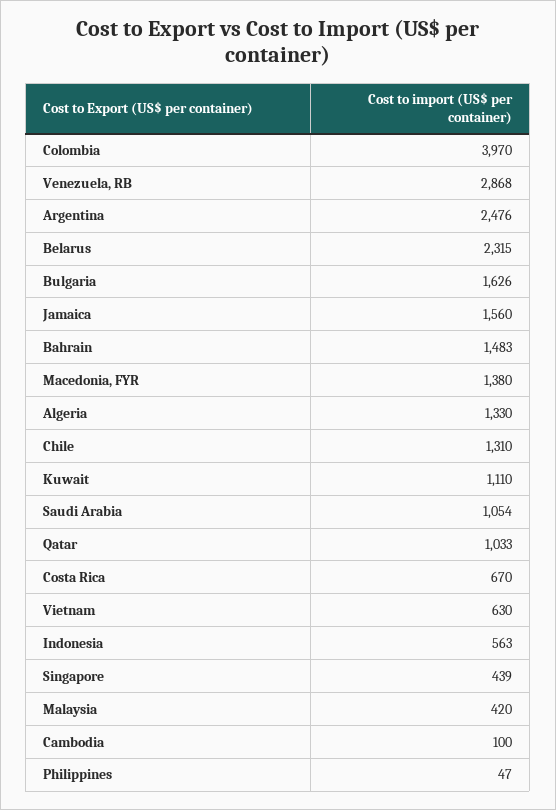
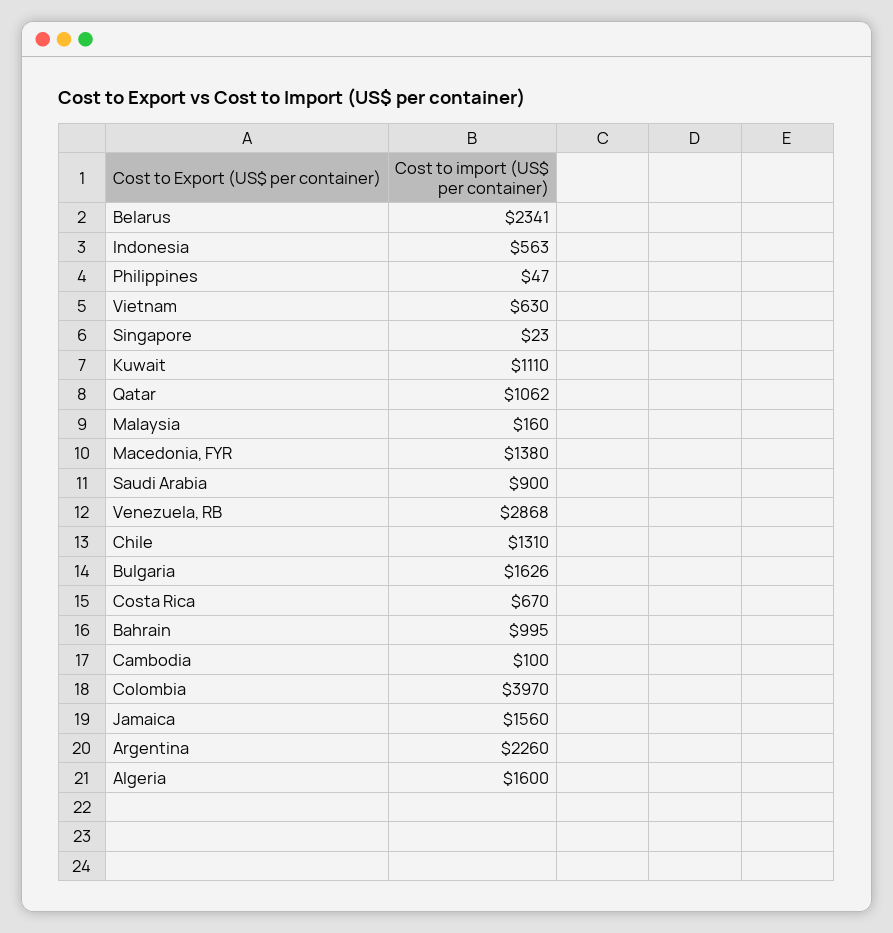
Argentina: 2476 -> 2260
Belarus: 2315 -> 2341
Bahrain: 1483 -> 995
Algeria: 1330 -> 1600
Saudi Arabia: 1054 -> 900
Qatar: 1033 -> 1062
Singapore: 439 -> 23
Malaysia: 420 -> 160

